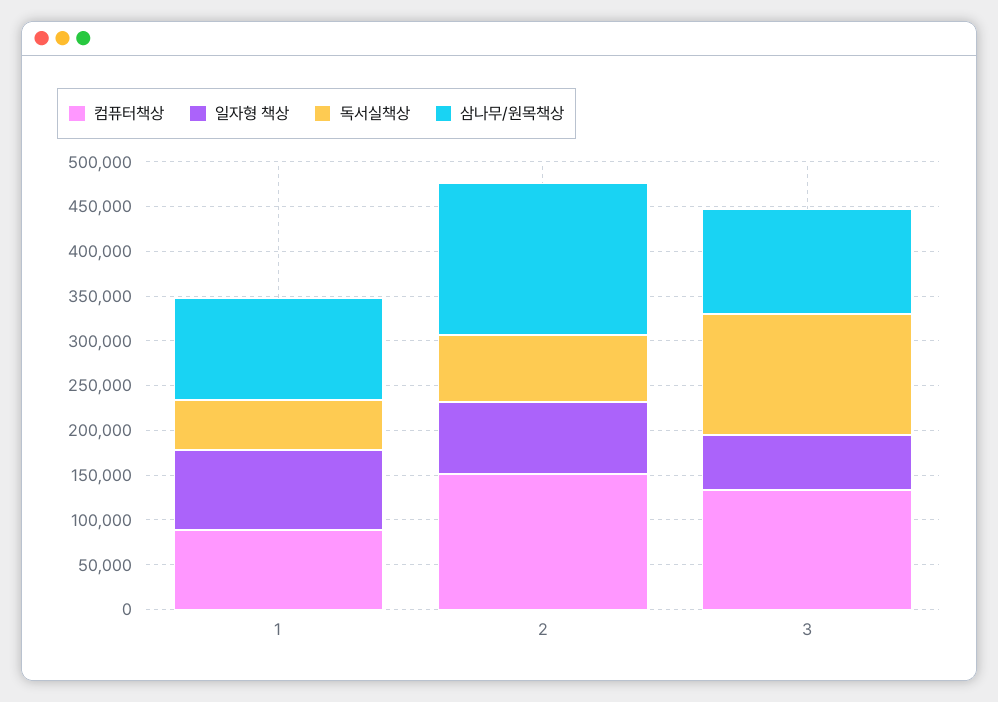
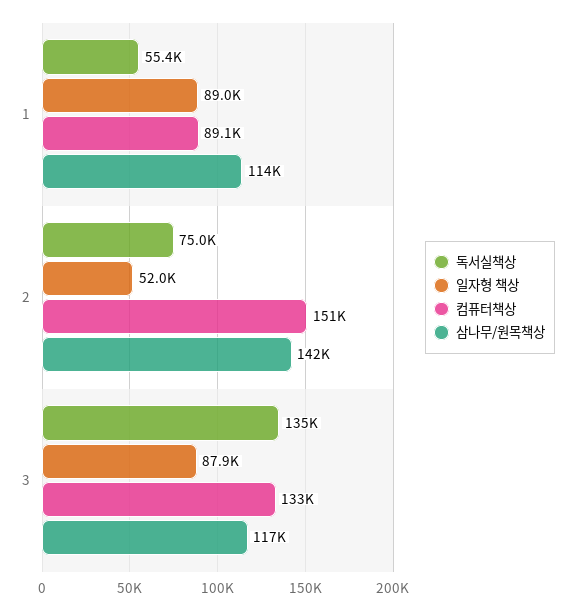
일자형 책상, 2: 80000 -> 52000
삼나무/원목책상, 2: 170000 -> 142000
일자형 책상, 3: 60000 -> 87900

